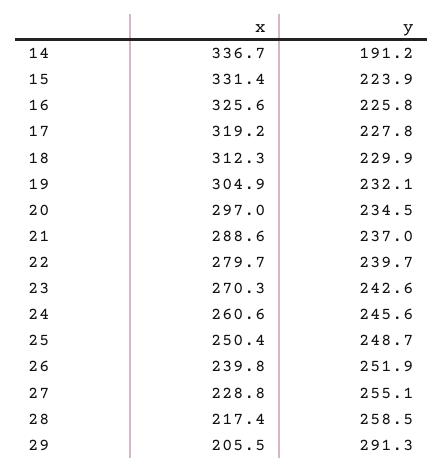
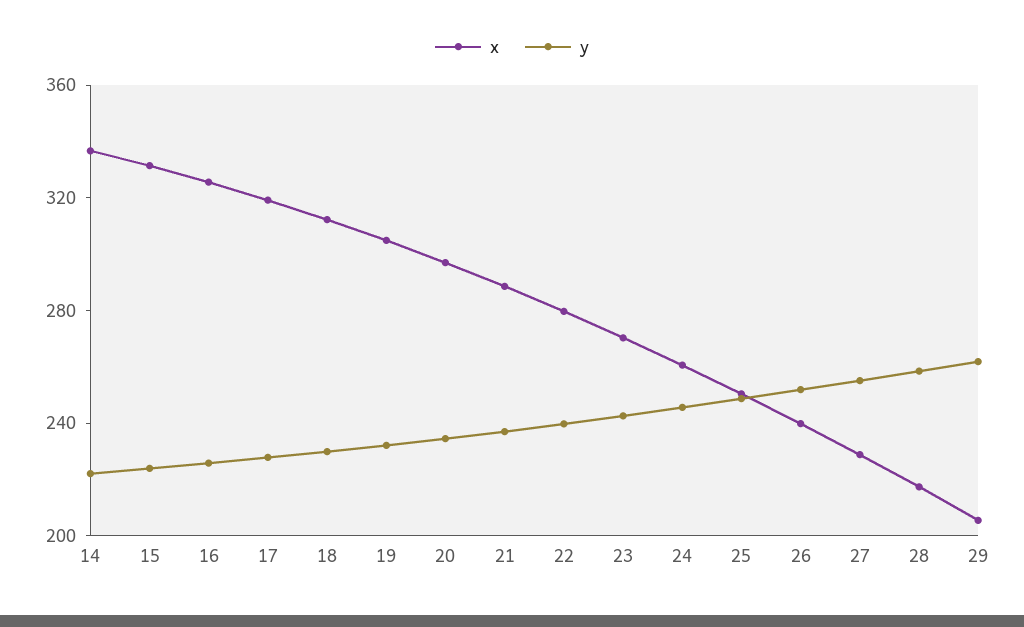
y, 14: 191.2 -> 220
y, 29: 291.3 -> 260

